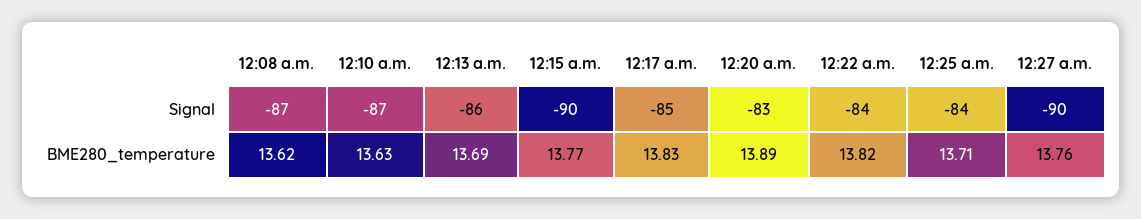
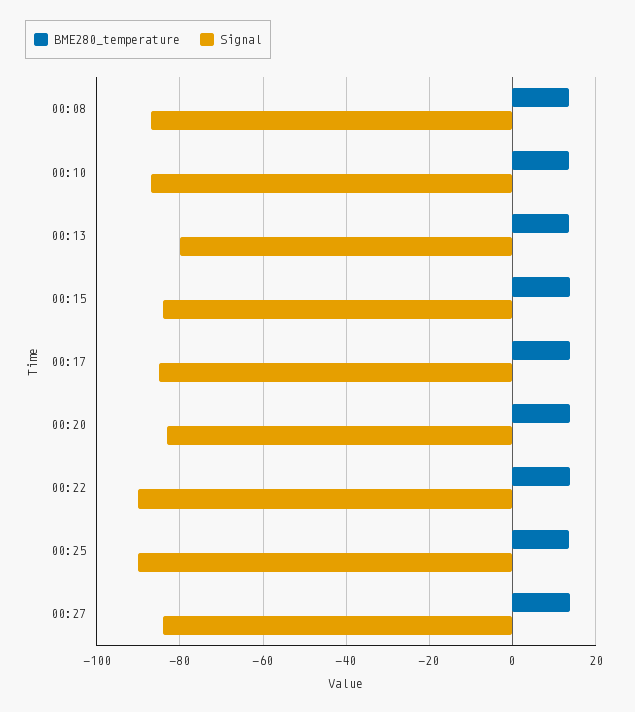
Signal, 12:13 a.m.: -86 -> -80
Signal, 12:15 a.m.: -90 -> -84
Signal, 12:22 a.m.: -84 -> -90
Signal, 12:25 a.m.: -84 -> -90
Signal, 12:27 a.m.: -90 -> -84

